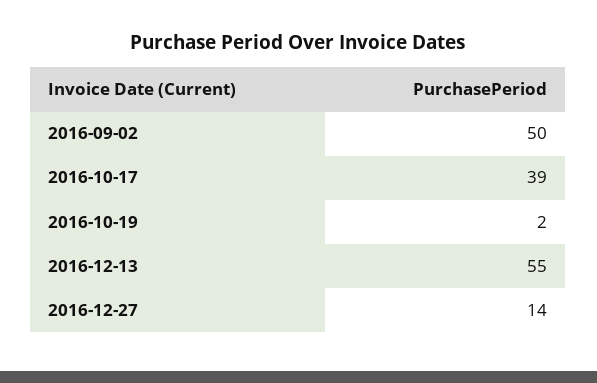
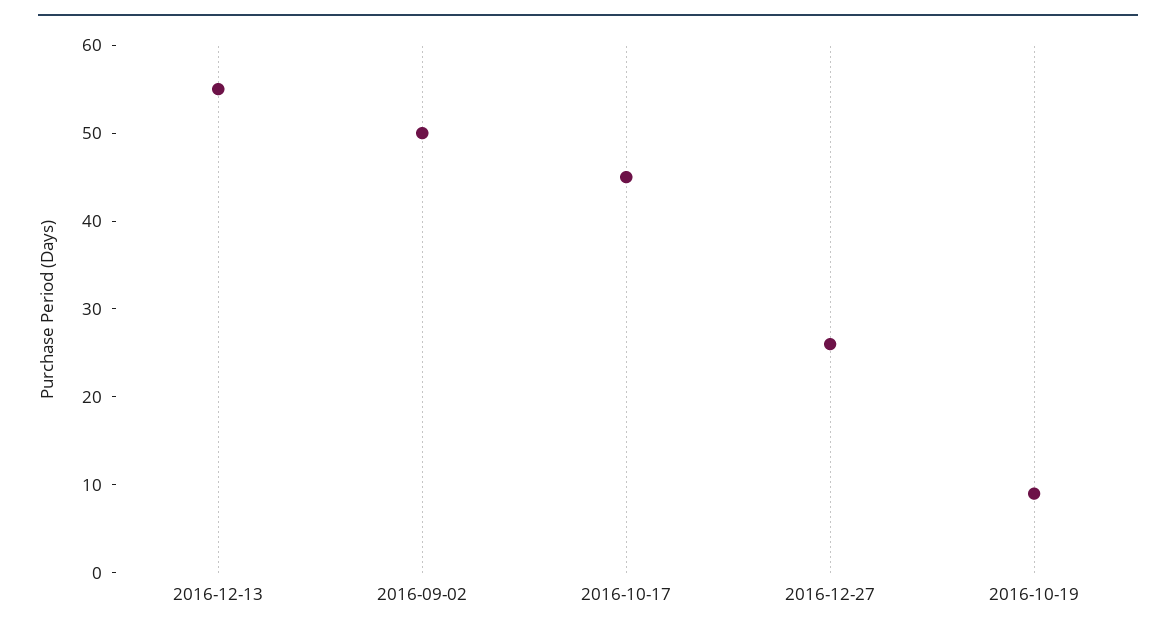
2016-10-17: 39 -> 45
2016-10-19: 2 -> 9
2016-12-27: 14 -> 26

